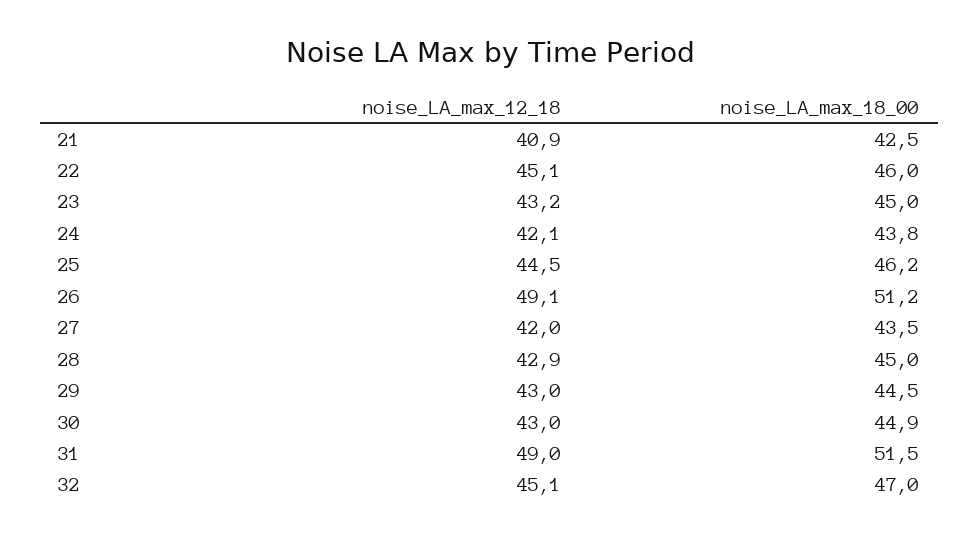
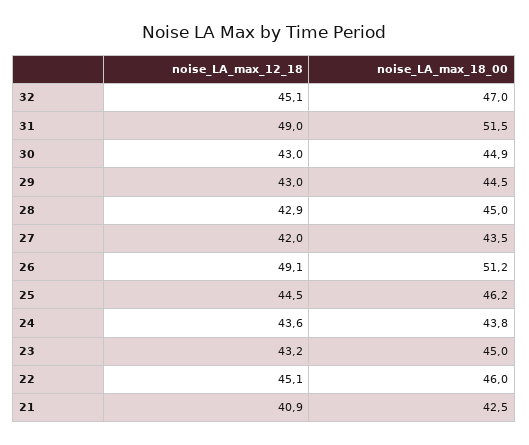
noise_LA_max_12_18, 24: 42.1 -> 43.6

